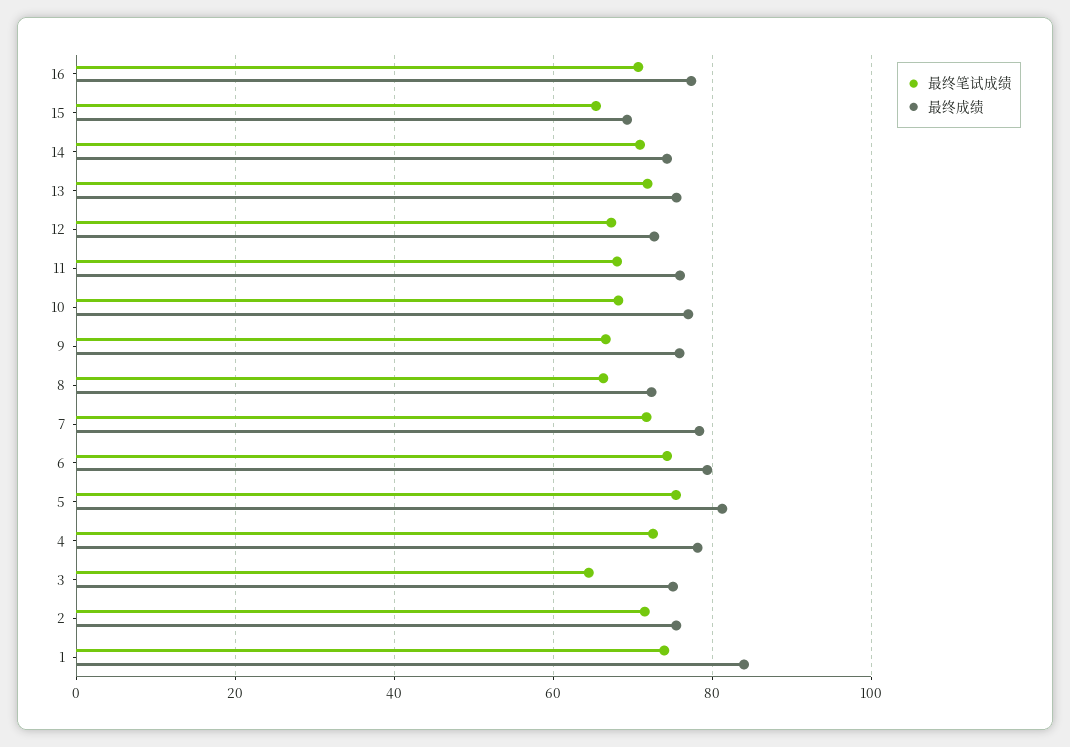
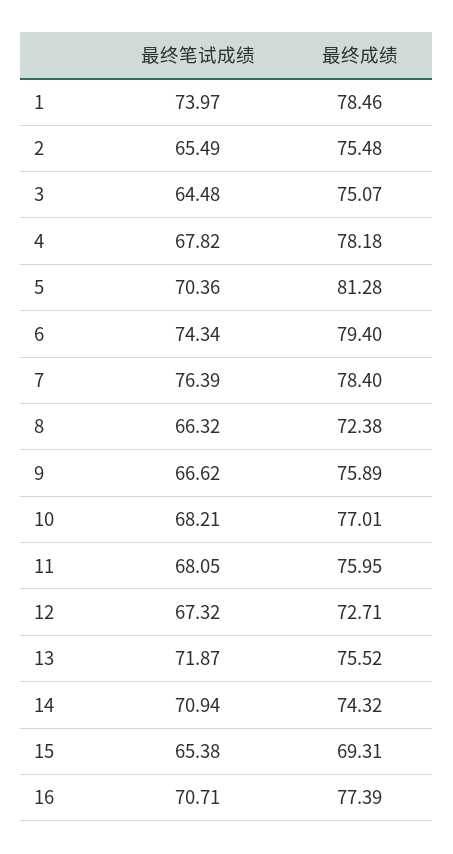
最终笔试成绩, 7: 72 -> 76.39
最终笔试成绩, 5: 76 -> 70.36
最终笔试成绩, 4: 72 -> 67.82
最终笔试成绩, 2: 72 -> 65.49
最终成绩, 1: 84 -> 78.46

